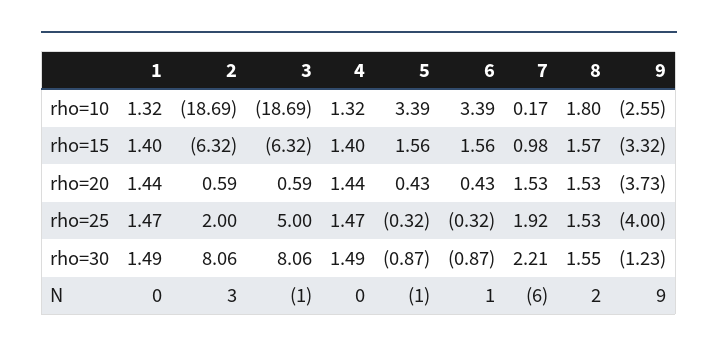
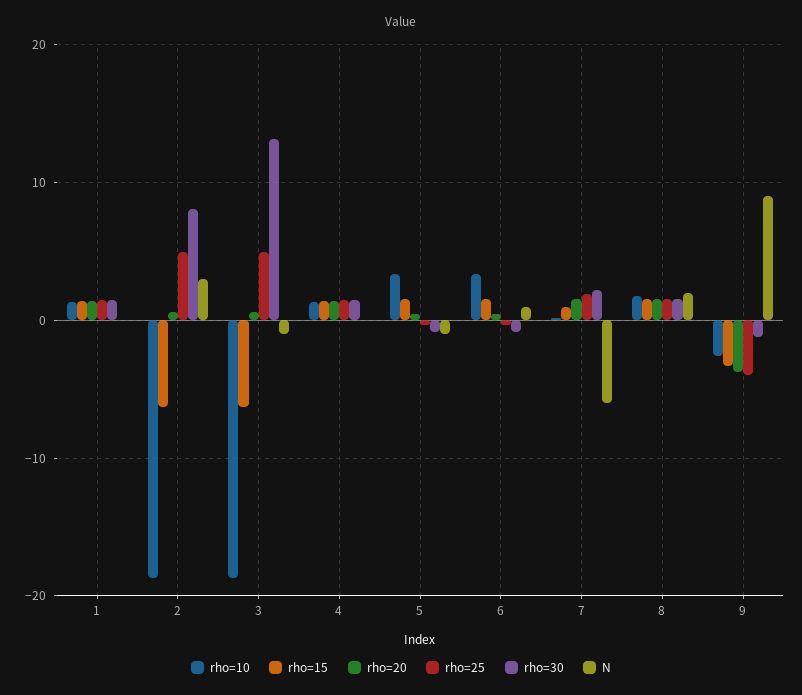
rho=25, 2: 2 -> 5
rho=30, 3: 8.06 -> 13

